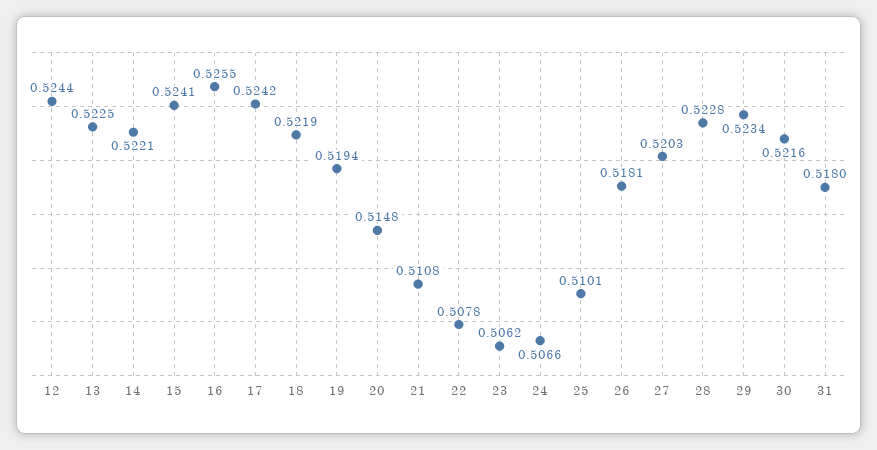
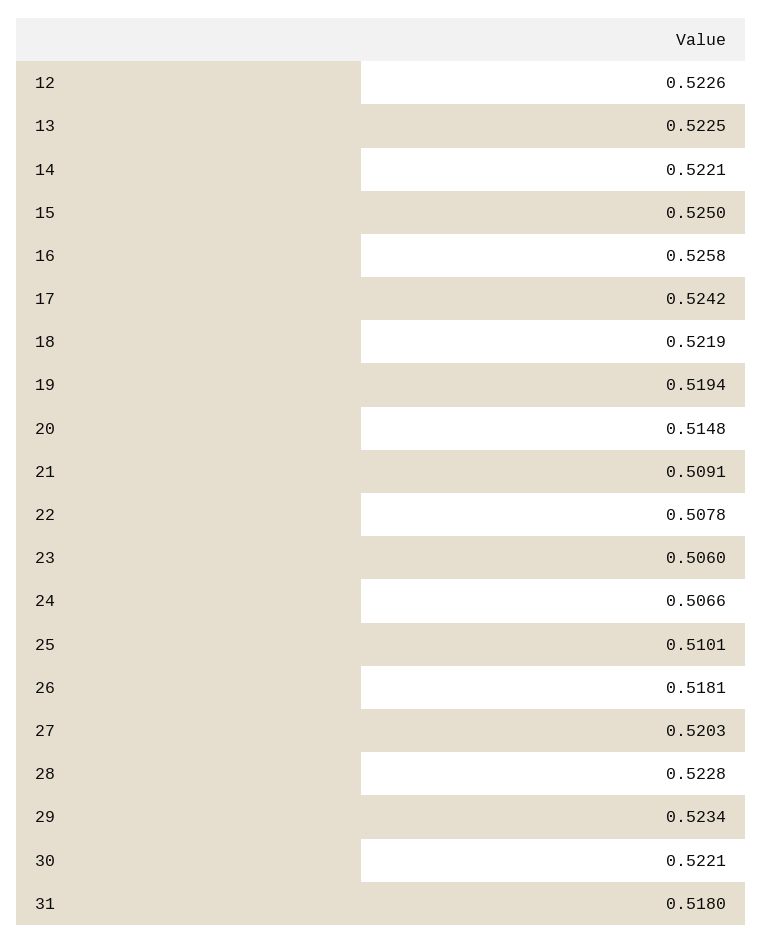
12: 0.5244 -> 0.5226
15: 0.5241 -> 0.525
16: 0.5255 -> 0.5258
21: 0.5108 -> 0.5091
23: 0.5062 -> 0.506
30: 0.5216 -> 0.5221

